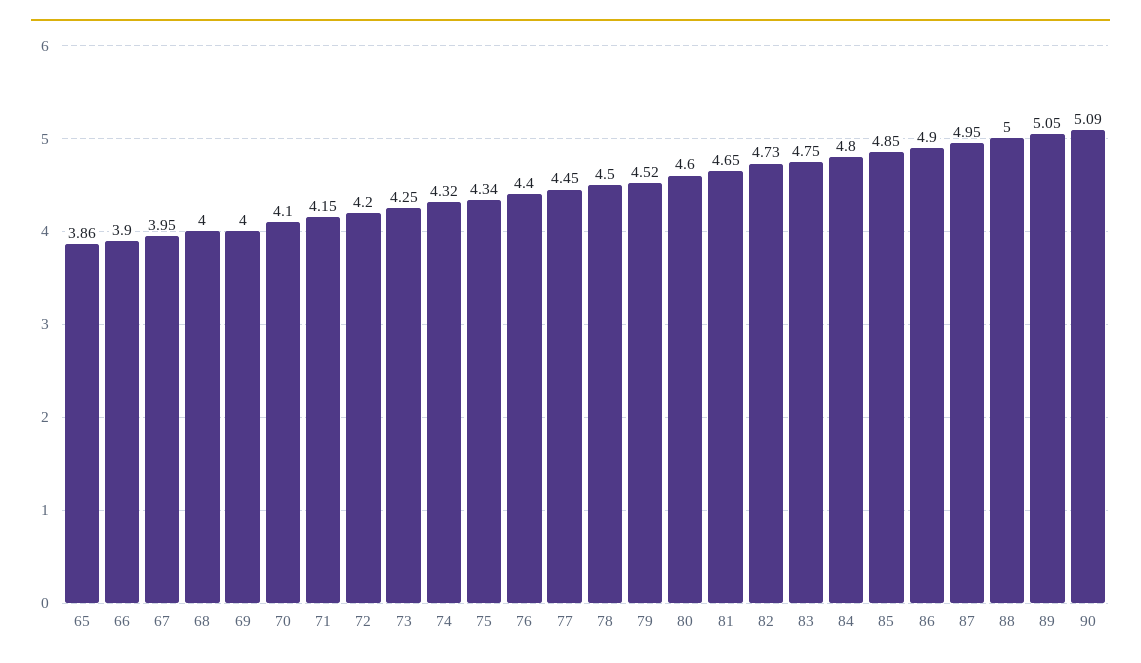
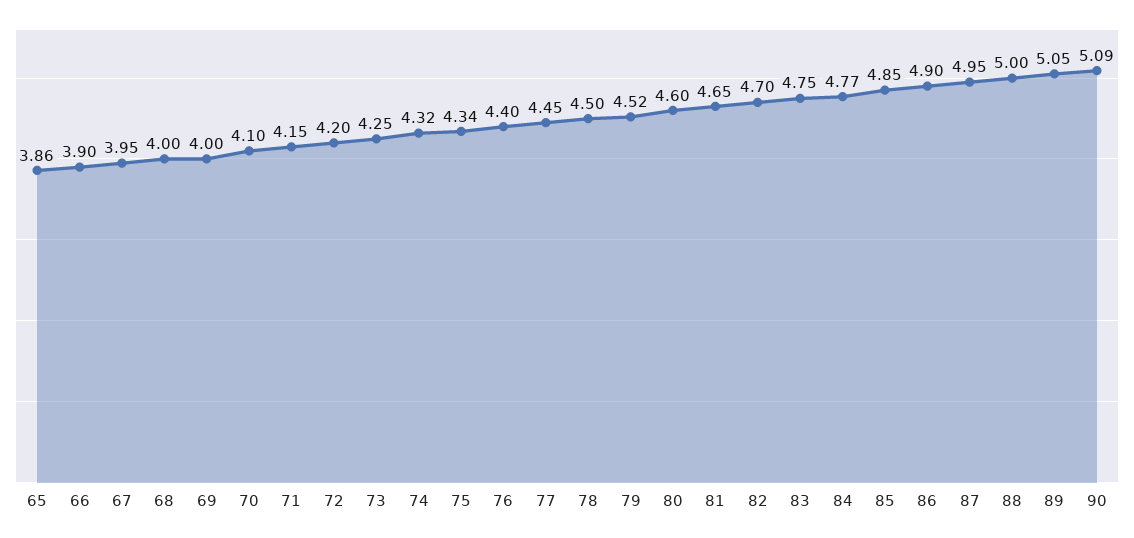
82: 4.73 -> 4.7
84: 4.8 -> 4.77

